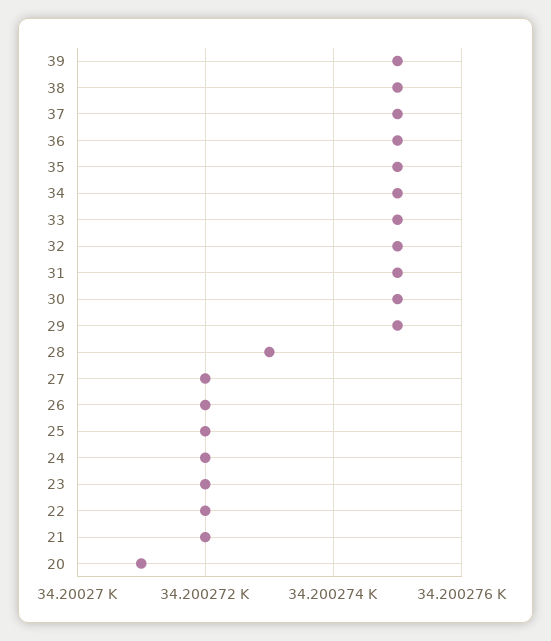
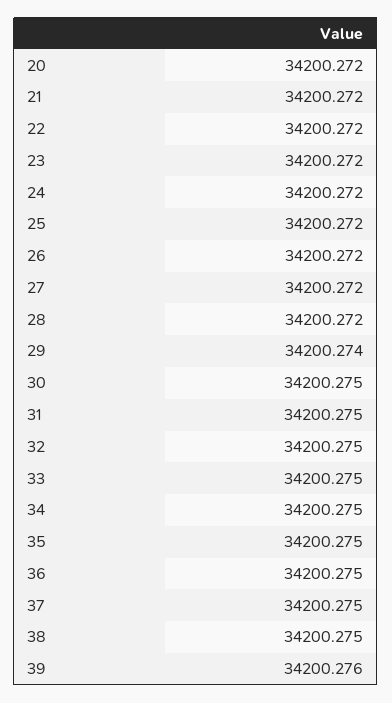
39: 34200.275 -> 34200.276
29: 34200.275 -> 34200.274
28: 34200.273 -> 34200.272
20: 34200.271 -> 34200.272

